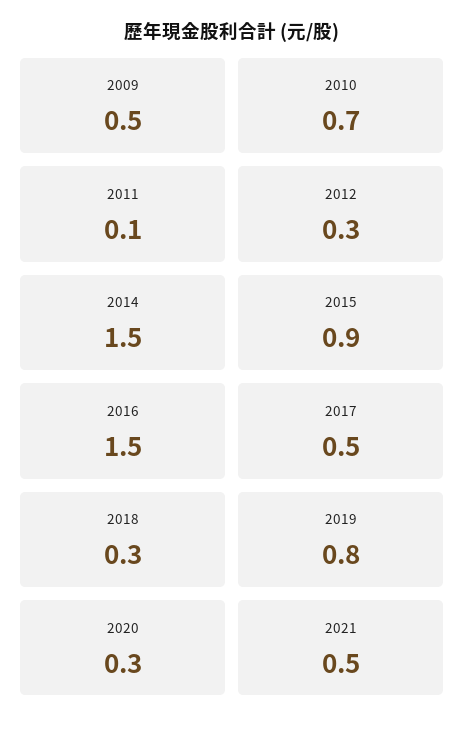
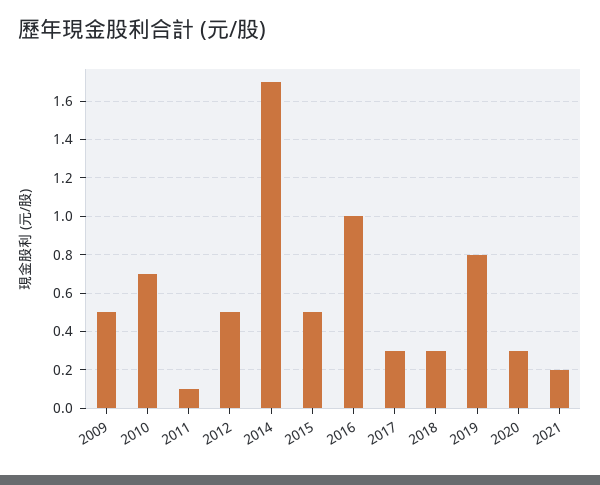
2012: 0.3 -> 0.5
2014: 1.5 -> 1.7
2015: 0.9 -> 0.5
2016: 1.5 -> 1
2017: 0.5 -> 0.3
2021: 0.5 -> 0.2

